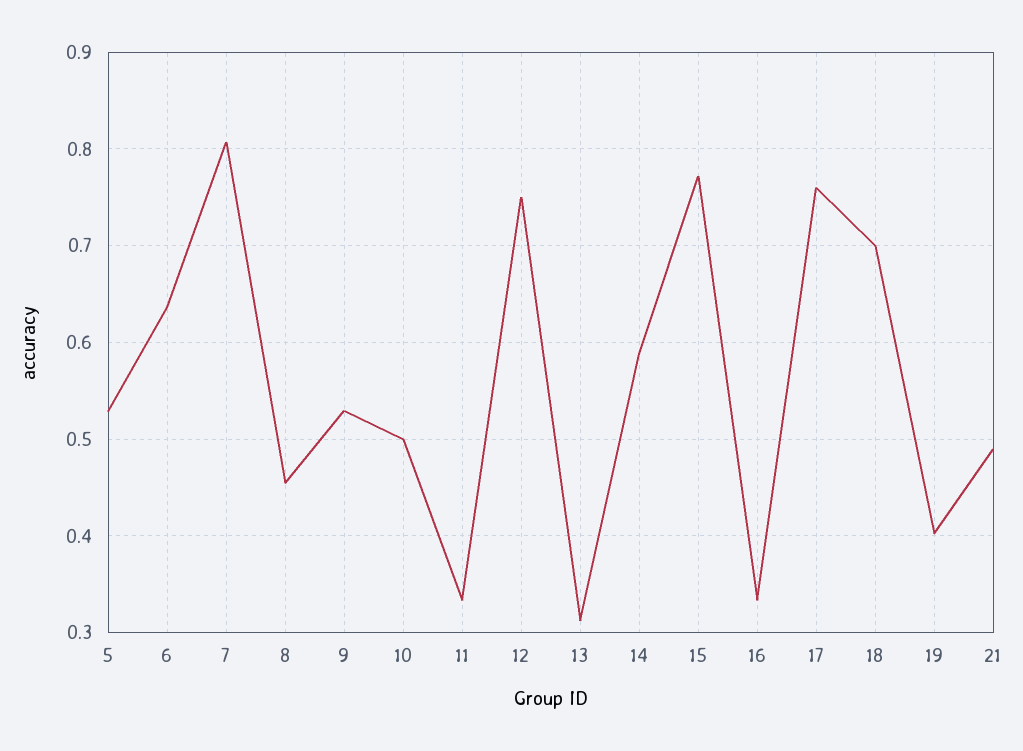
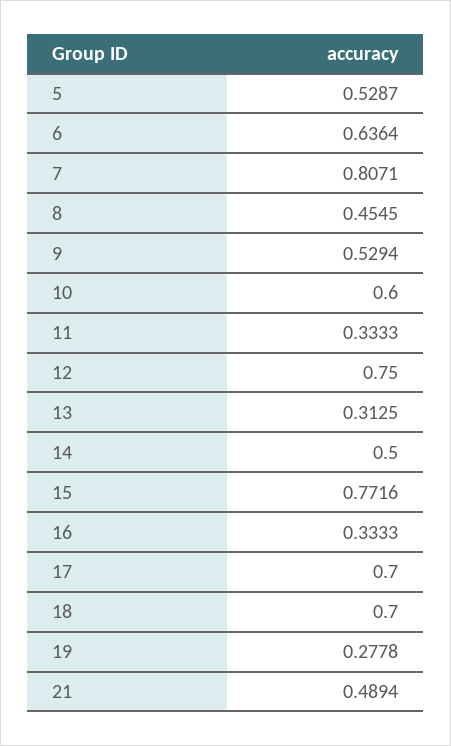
10: 0.5 -> 0.6
14: 0.59 -> 0.5
17: 0.76 -> 0.7
19: 0.4 -> 0.2778

